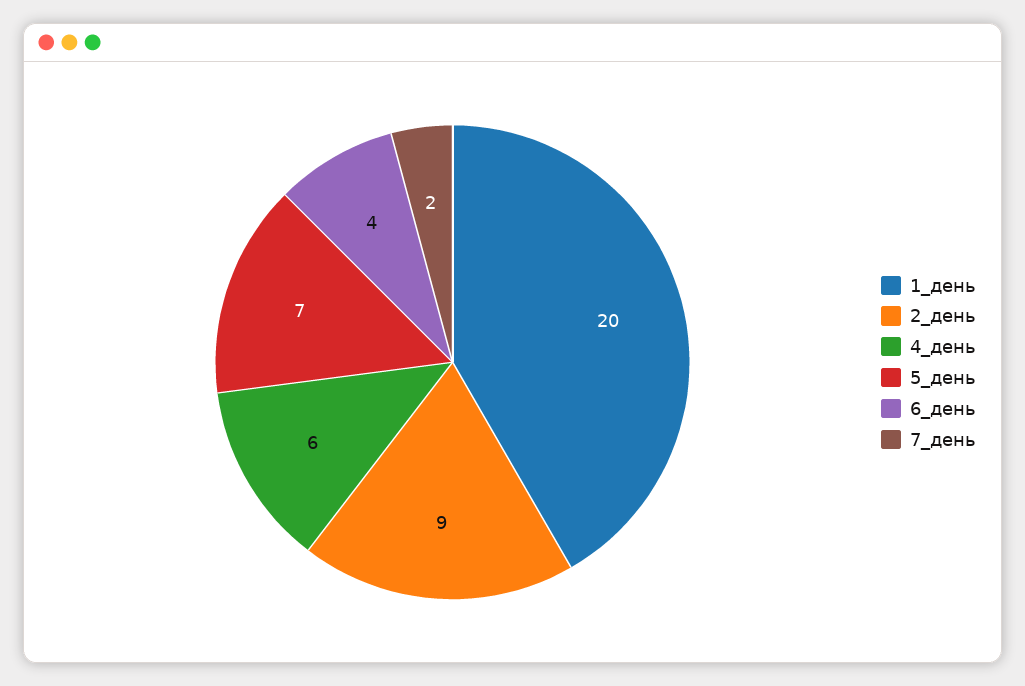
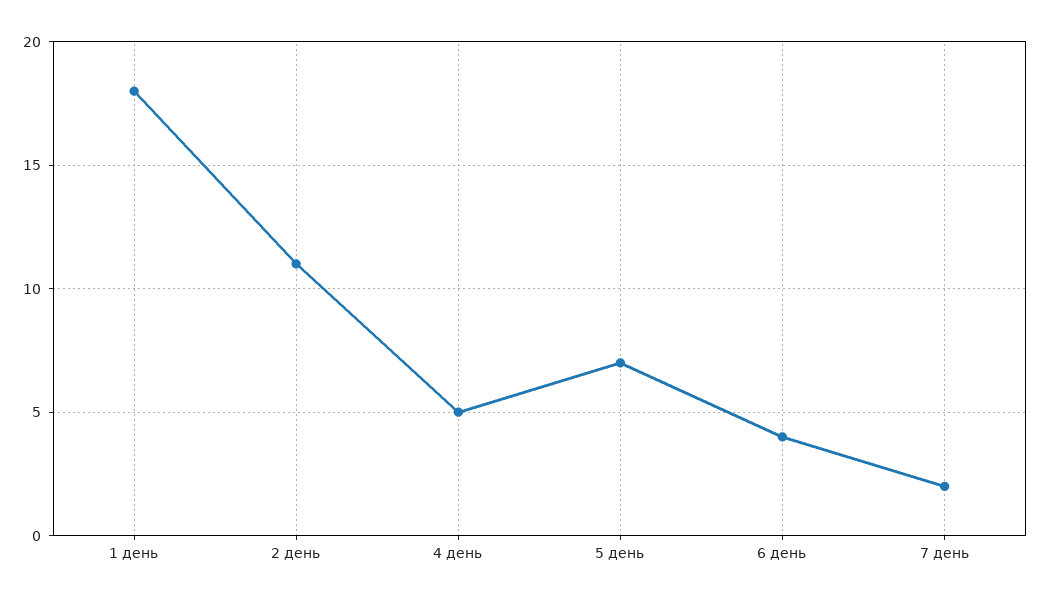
1_день: 20 -> 18
2_день: 9 -> 11
4_день: 6 -> 5

